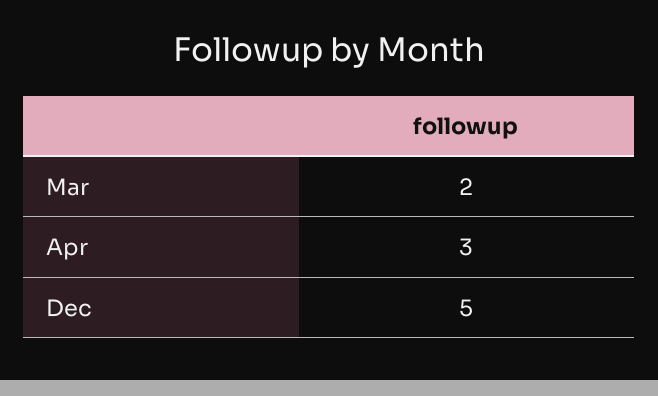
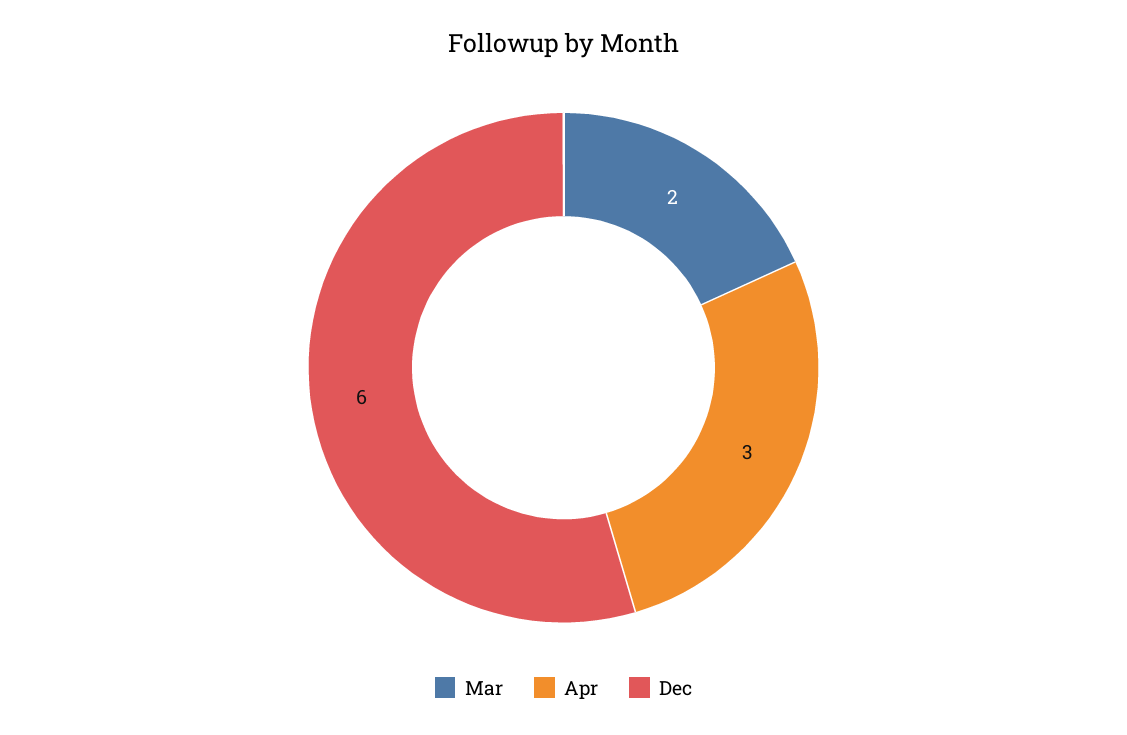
Dec: 5 -> 6

